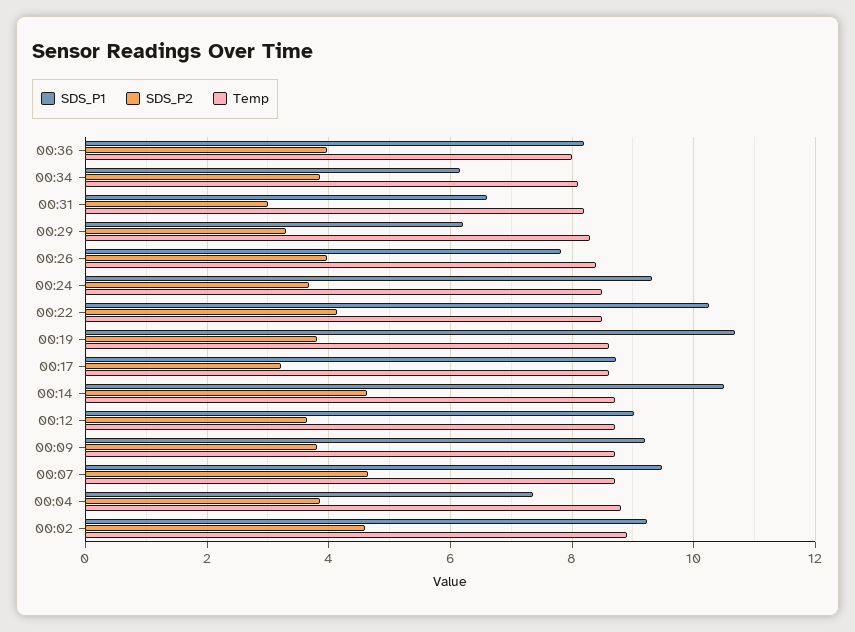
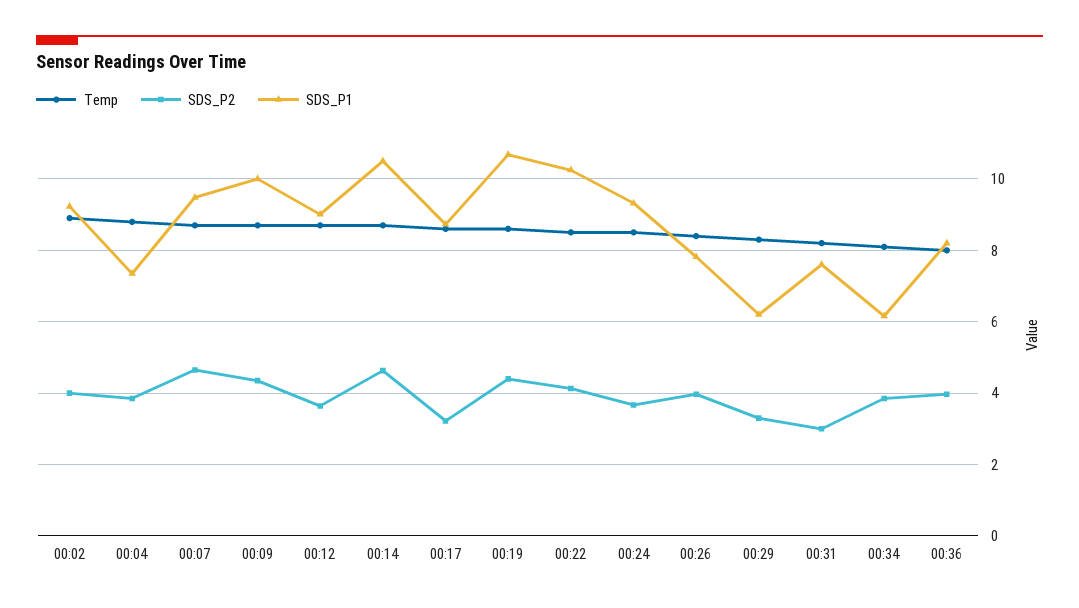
SDS_P1, 00:31: 6.6 -> 7.6
SDS_P2, 00:19: 3.8 -> 4.4
SDS_P1, 00:09: 9.2 -> 10
SDS_P2, 00:09: 3.8 -> 4.4
SDS_P2, 00:02: 4.6 -> 4

